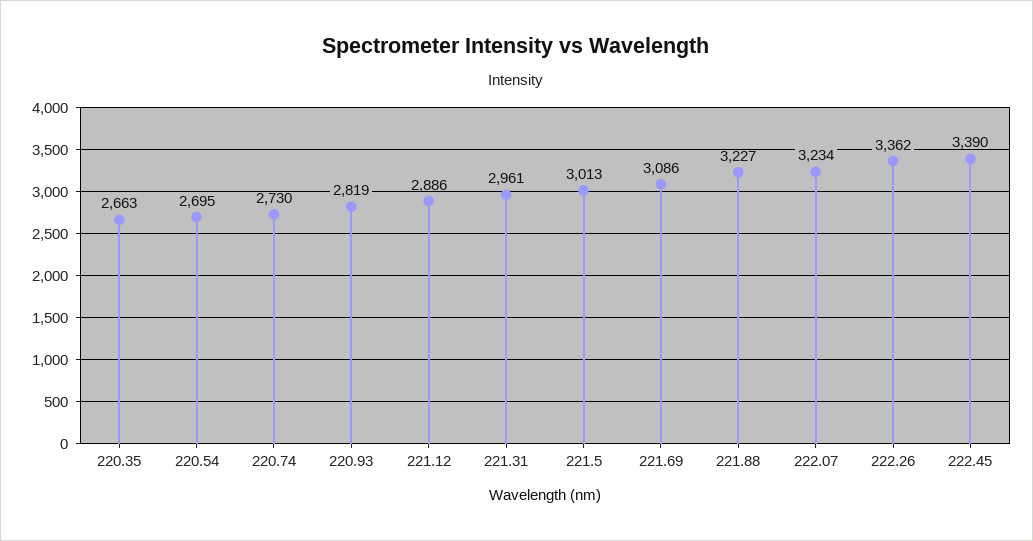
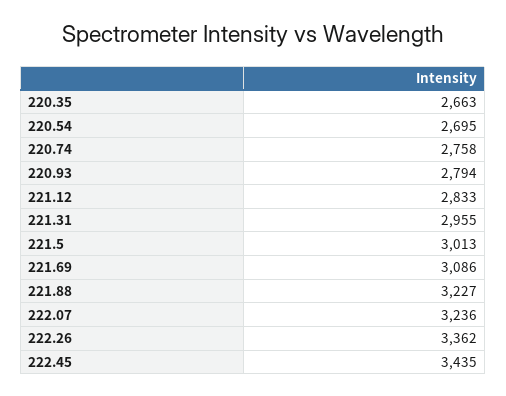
220.74: 2730 -> 2758
220.93: 2819 -> 2794
221.12: 2886 -> 2833
221.31: 2961 -> 2955
222.07: 3234 -> 3236
222.45: 3390 -> 3435

